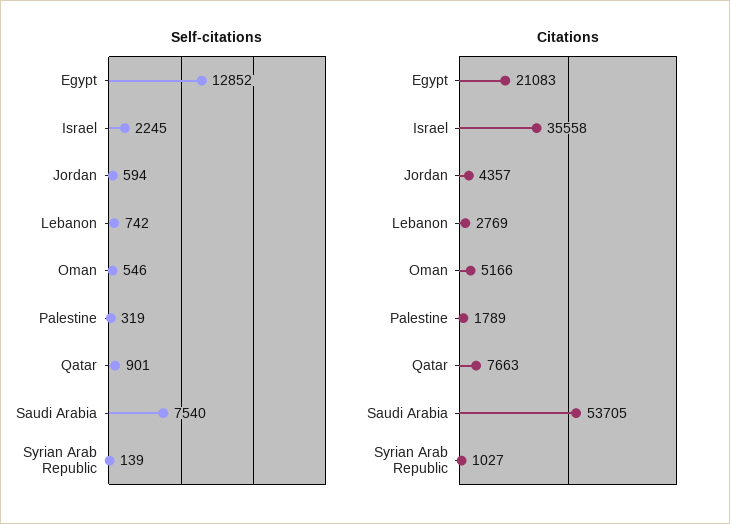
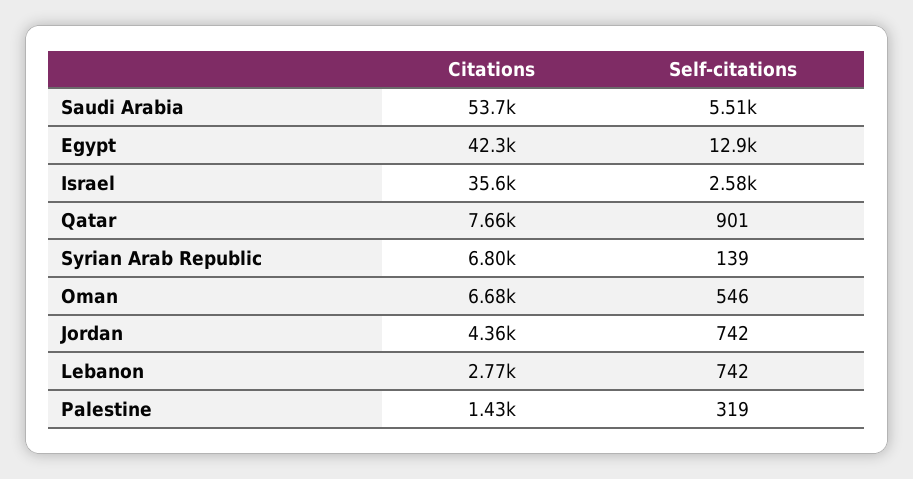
Self-citations, Israel: 2245 -> 2580
Self-citations, Jordan: 594 -> 742
Self-citations, Saudi Arabia: 7540 -> 5510
Citations, Egypt: 21083 -> 42300
Citations, Oman: 5166 -> 6680
Citations, Palestine: 1789 -> 1430
Citations, Syrian Arab Republic: 1027 -> 6800

